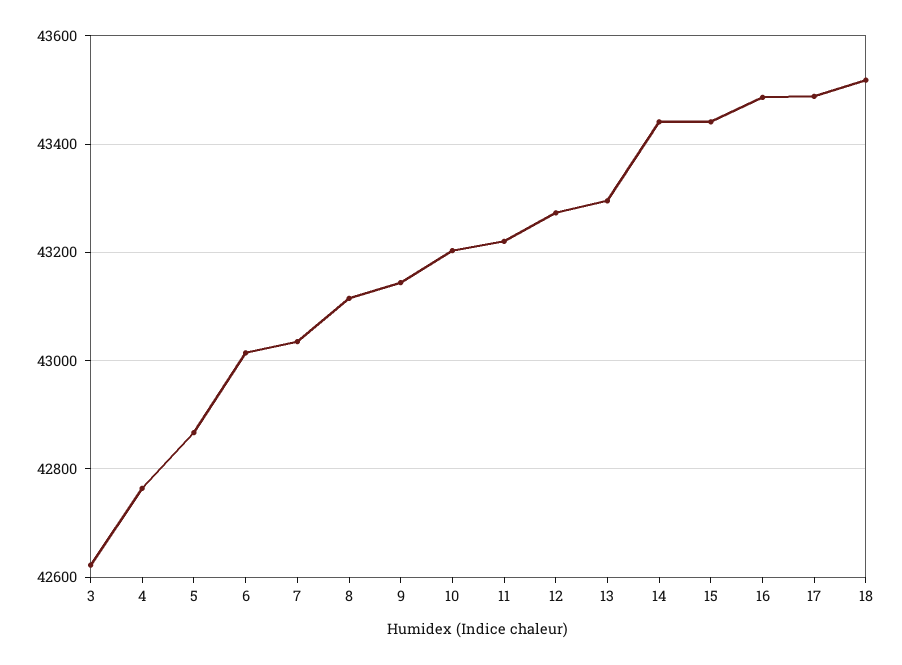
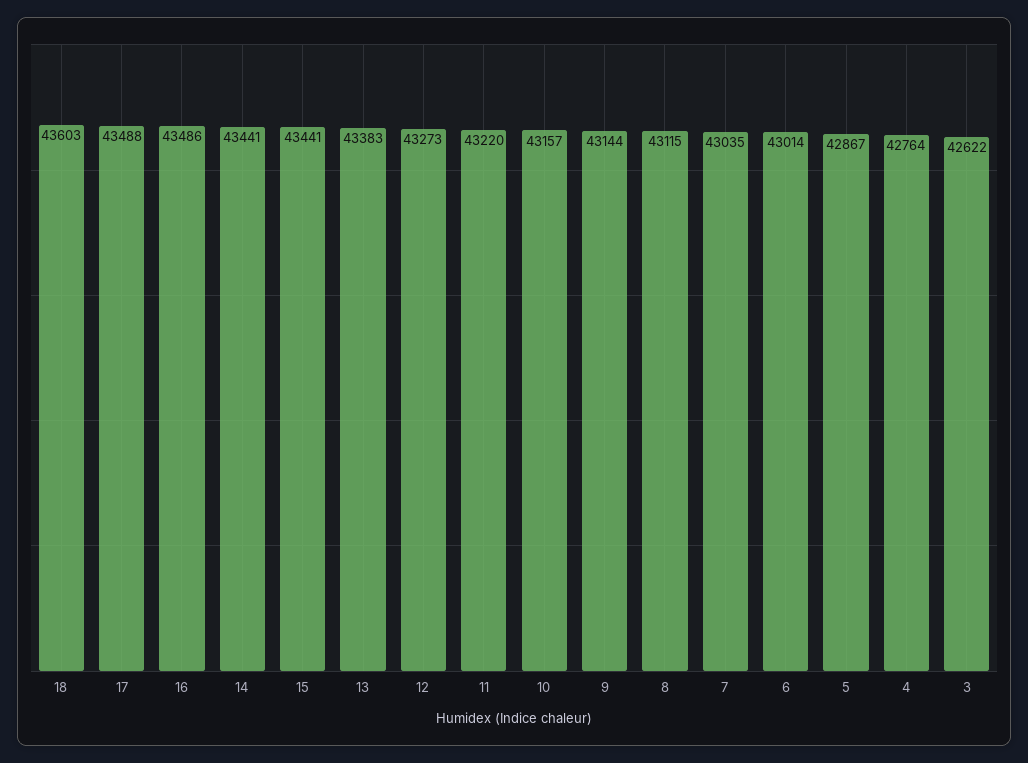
10: 43200 -> 43157
13: 43300 -> 43383
18: 43520 -> 43603

